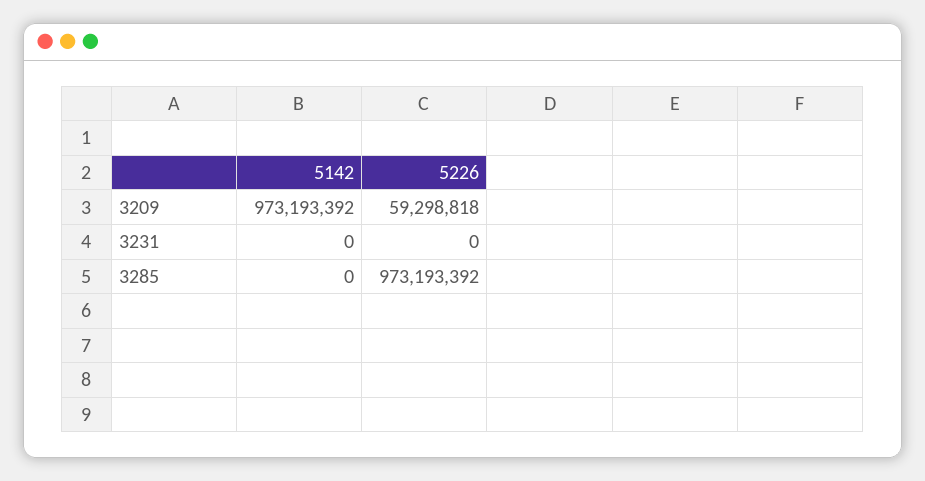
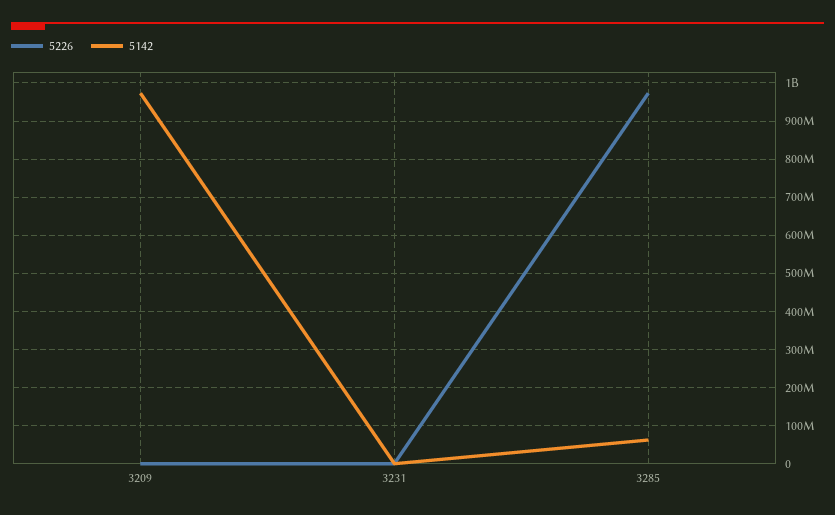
5226, 3209: 59298818 -> 0
5142, 3285: 0 -> 60000000

